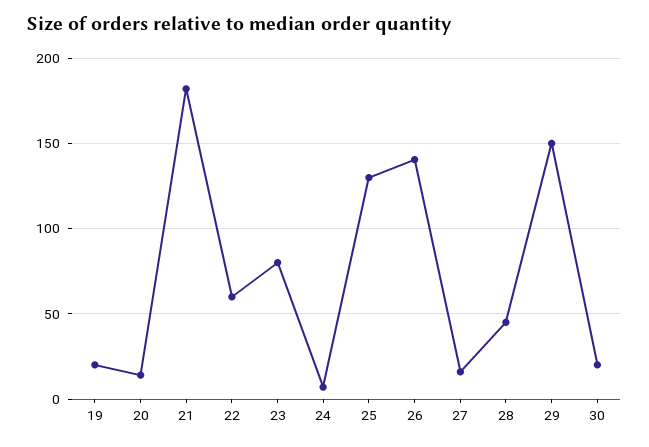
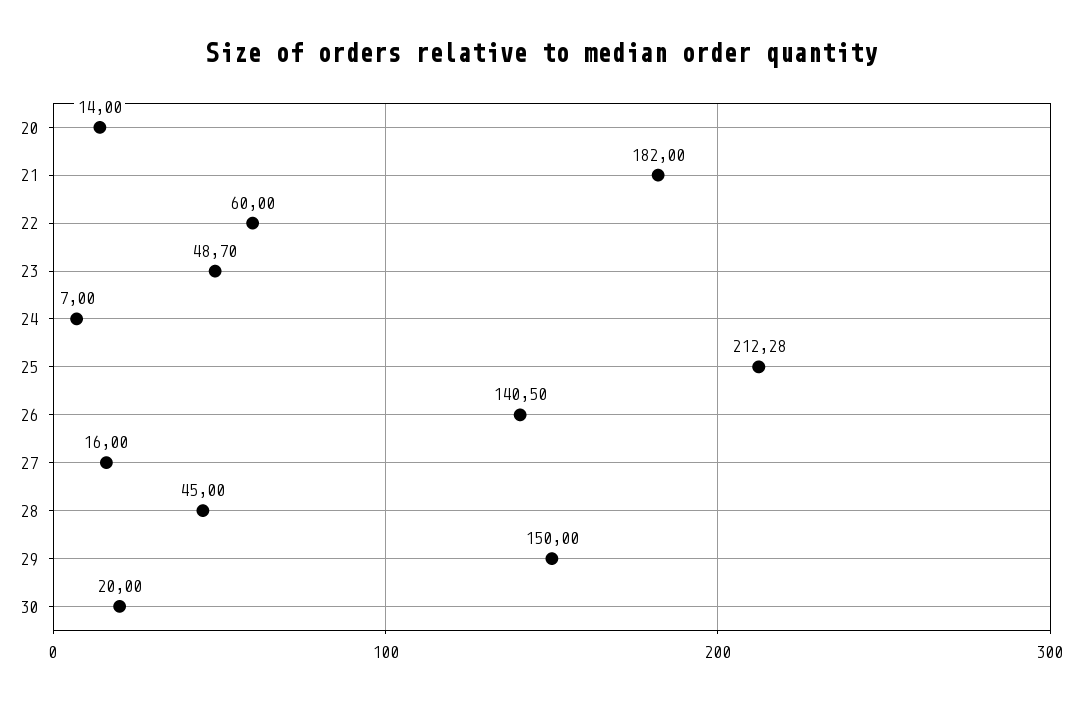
19: 20 -> none
23: 80 -> 48.7
25: 130 -> 212.28

